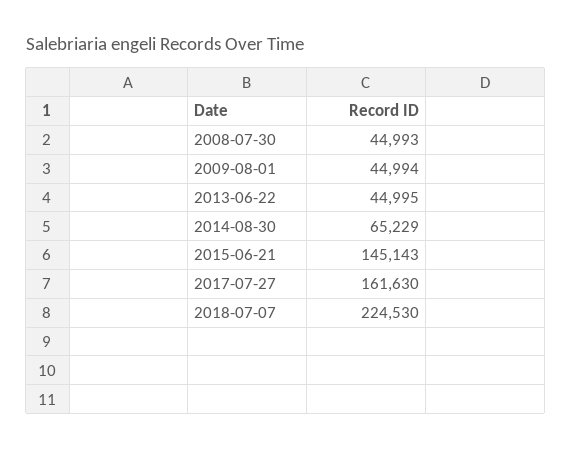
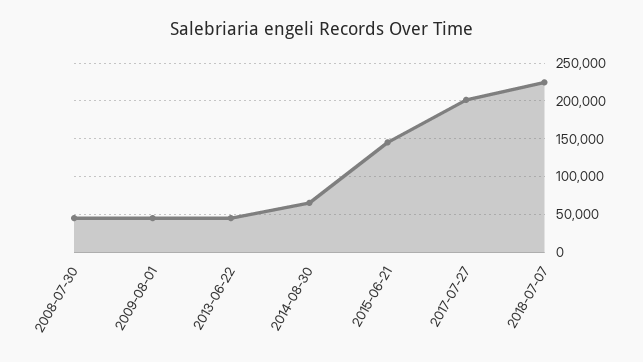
2017-07-27: 161630 -> 200000

